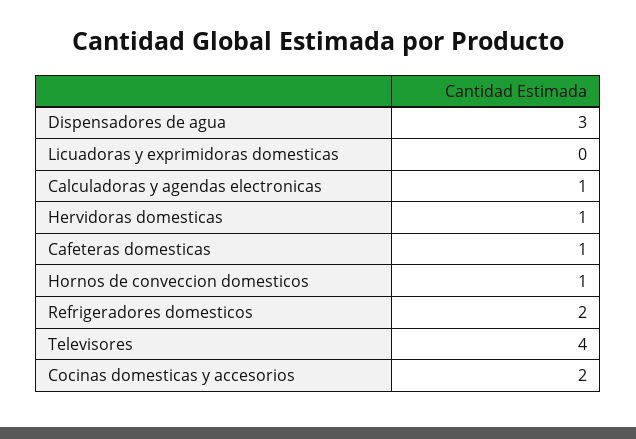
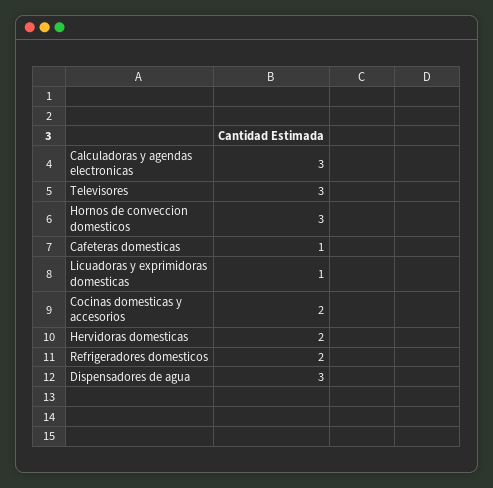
Licuadoras y exprimidoras domesticas: 0 -> 1
Calculadoras y agendas electronicas: 1 -> 3
Hervidoras domesticas: 1 -> 2
Hornos de conveccion domesticos: 1 -> 3
Televisores: 4 -> 3

